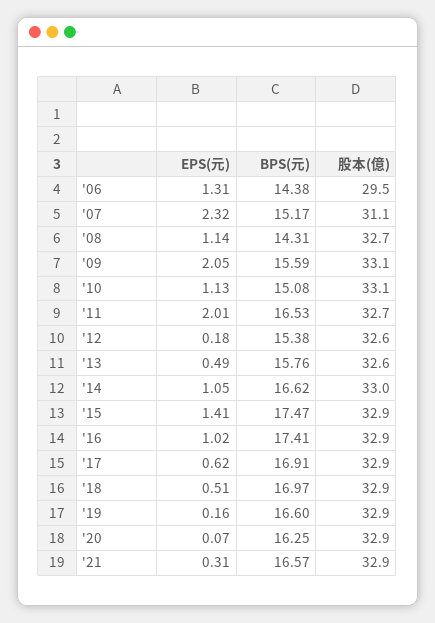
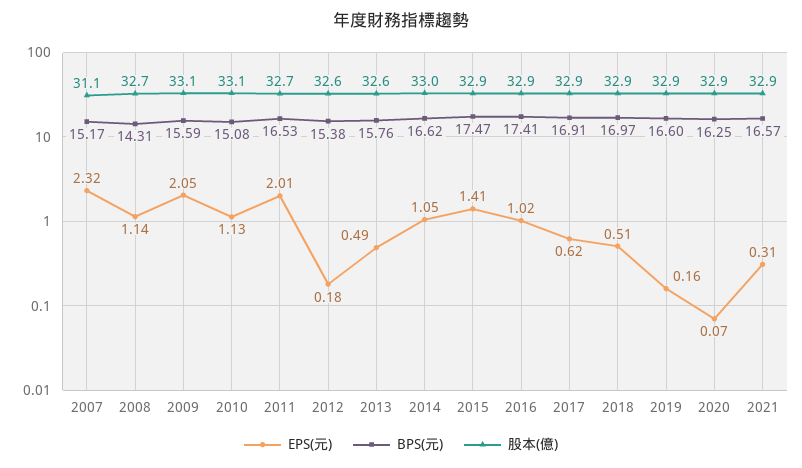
EPS(元), '06: 1.31 -> none
BPS(元), '06: 14.38 -> none
股本(億), '06: 29.5 -> none

